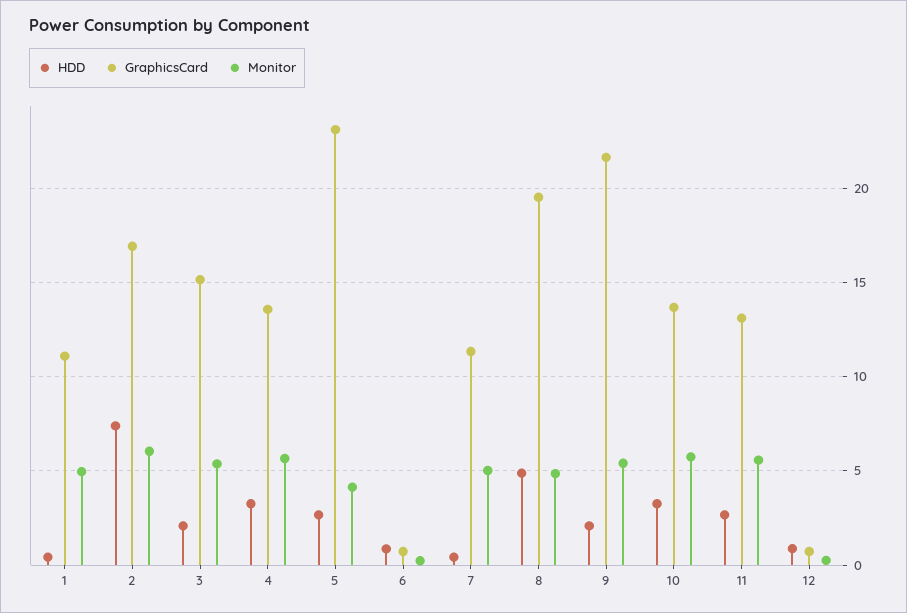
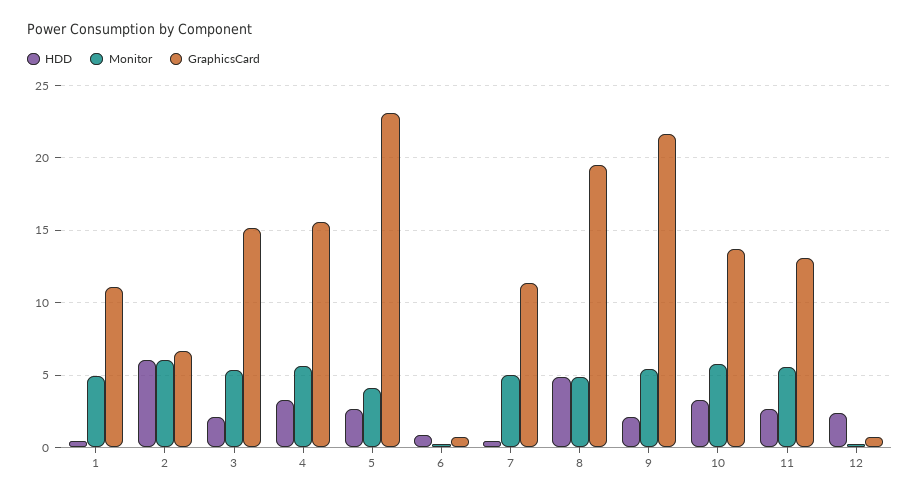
HDD, 2: 7.5 -> 6
GraphicsCard, 2: 17 -> 6.5
GraphicsCard, 4: 13.5 -> 15.5
HDD, 12: 1 -> 2.5

